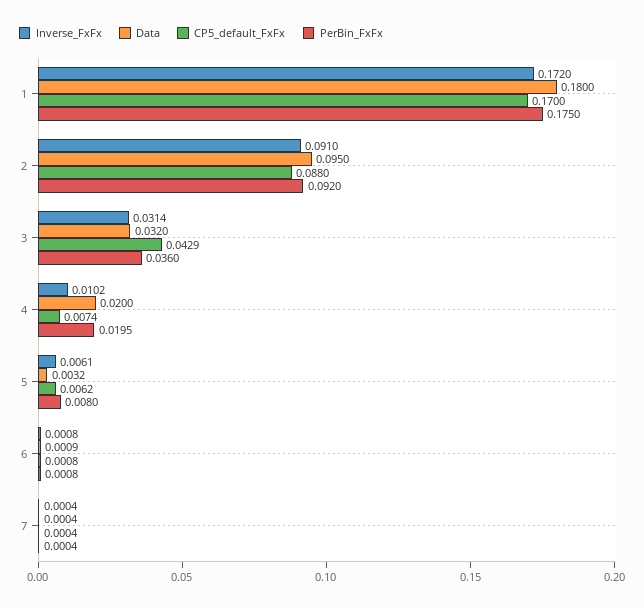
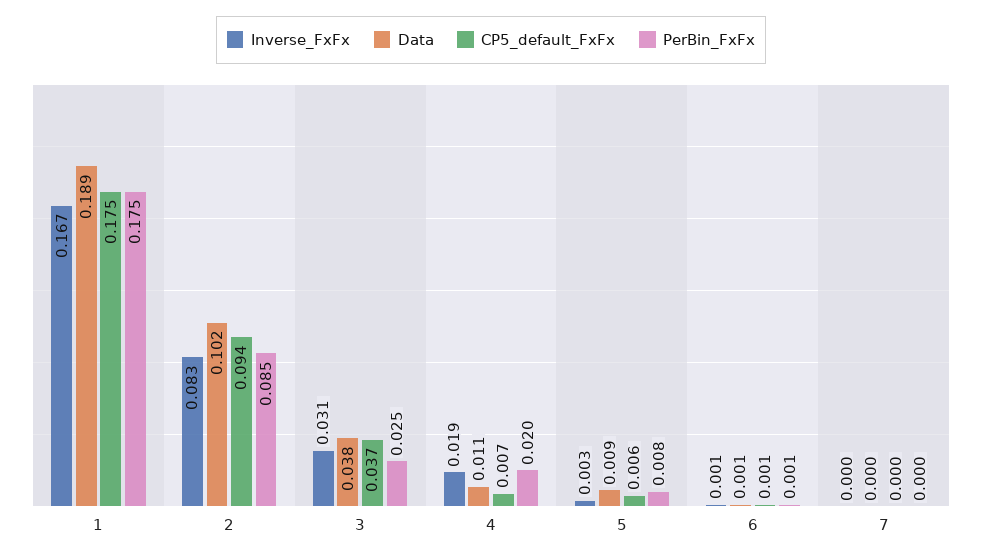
Inverse_FxFx, 1: 0.172 -> 0.167
Data, 1: 0.18 -> 0.189
CP5_default_FxFx, 1: 0.17 -> 0.175
Inverse_FxFx, 2: 0.091 -> 0.083
Data, 2: 0.095 -> 0.102
CP5_default_FxFx, 2: 0.088 -> 0.094
PerBin_FxFx, 2: 0.092 -> 0.085
Data, 3: 0.032 -> 0.038
CP5_default_FxFx, 3: 0.0429 -> 0.037
PerBin_FxFx, 3: 0.036 -> 0.025
Inverse_FxFx, 4: 0.0102 -> 0.019
Data, 4: 0.02 -> 0.011
Inverse_FxFx, 5: 0.0061 -> 0.003
Data, 5: 0.0032 -> 0.009

